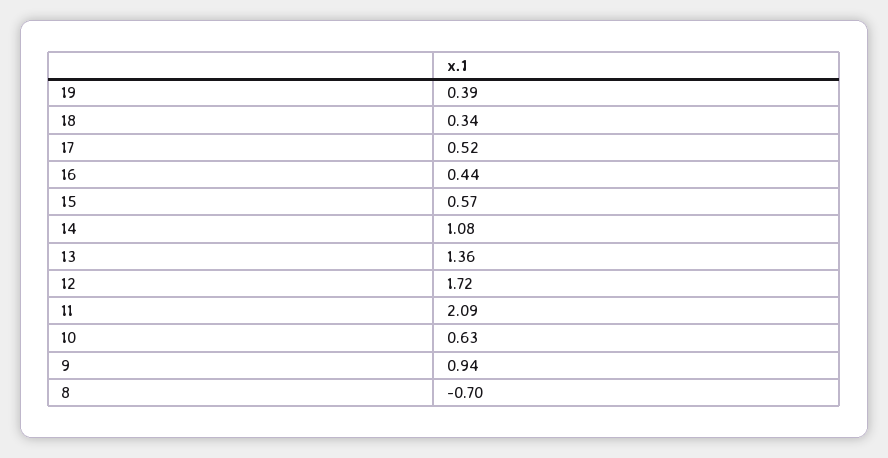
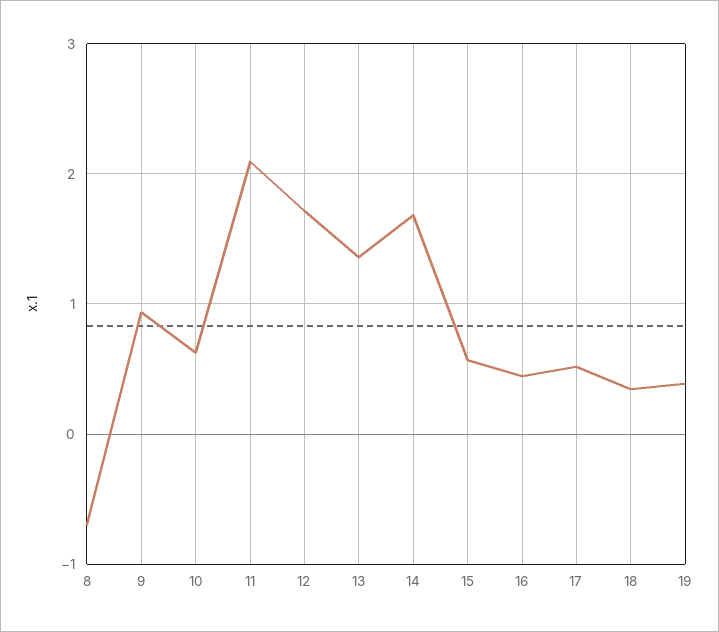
14: 1.08 -> 1.7

